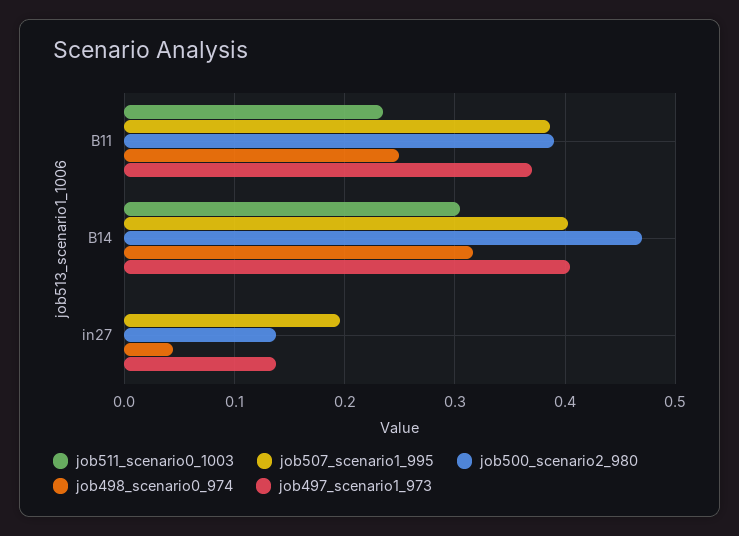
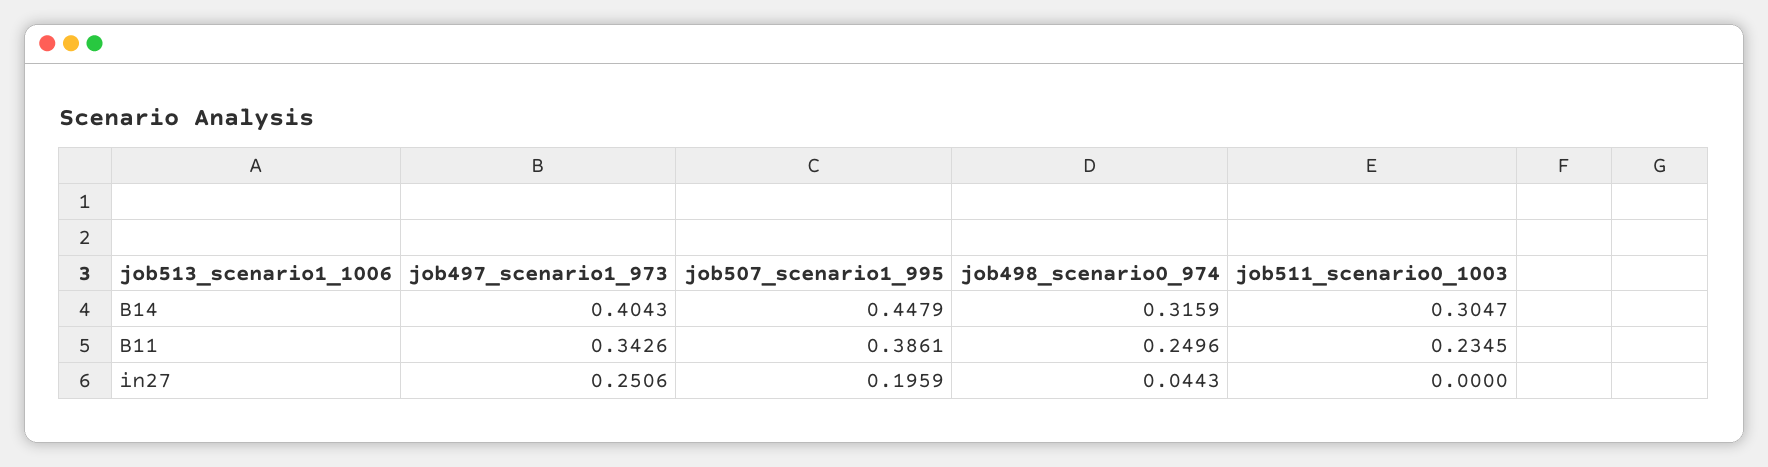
job500_scenario2_980, B11: 0.39 -> none
job497_scenario1_973, B11: 0.37 -> 0.3426
job507_scenario1_995, B14: 0.4 -> 0.4479
job500_scenario2_980, B14: 0.47 -> none
job500_scenario2_980, in27: 0.14 -> none
job497_scenario1_973, in27: 0.14 -> 0.2506

